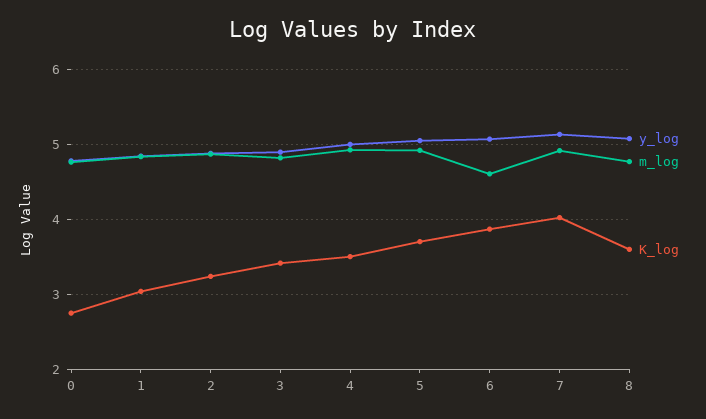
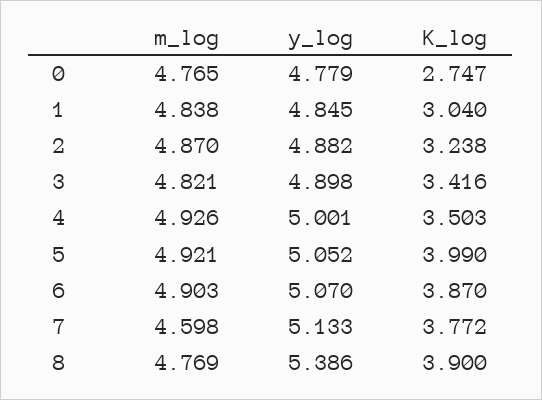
K_log, 5: 3.7 -> 3.99
m_log, 6: 4.6 -> 4.903
m_log, 7: 4.9 -> 4.598
K_log, 7: 4 -> 3.772
y_log, 8: 5.1 -> 5.386
K_log, 8: 3.6 -> 3.9

